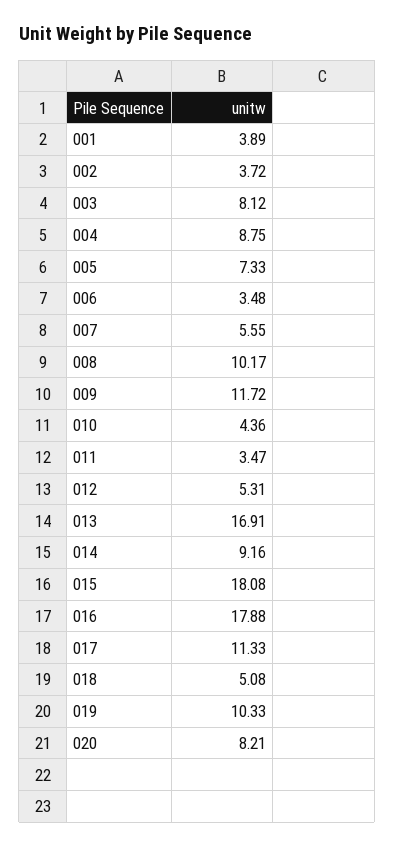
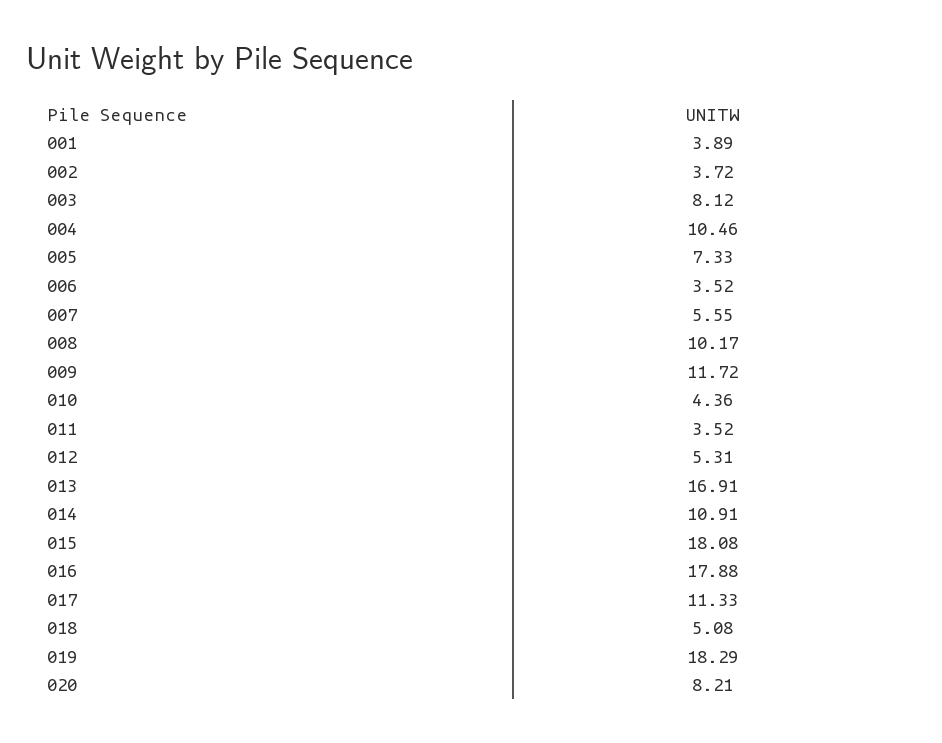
004: 8.75 -> 10.46
006: 3.48 -> 3.52
011: 3.47 -> 3.52
014: 9.16 -> 10.91
019: 10.33 -> 18.29

